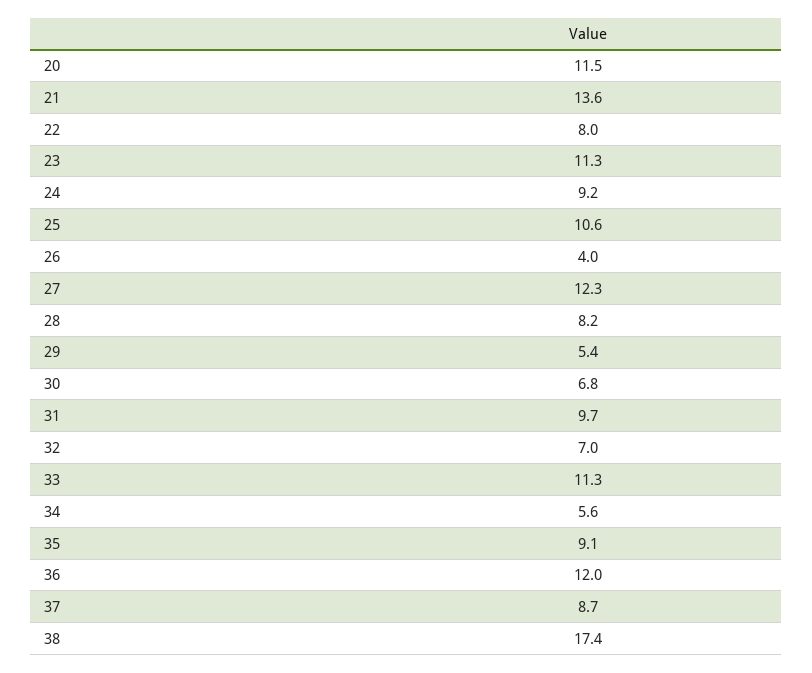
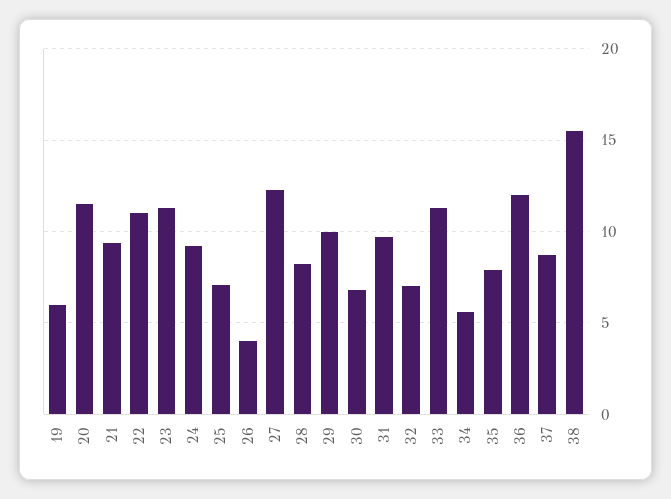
21: 13.6 -> 9.5
22: 8 -> 11
25: 10.6 -> 7
29: 5.4 -> 10
35: 9.1 -> 8
38: 17.4 -> 15.5
19: none -> 6

